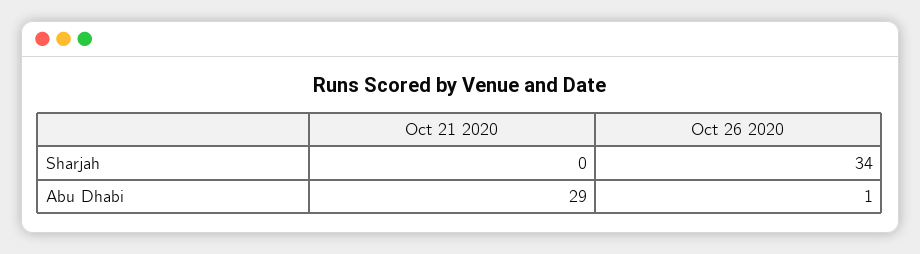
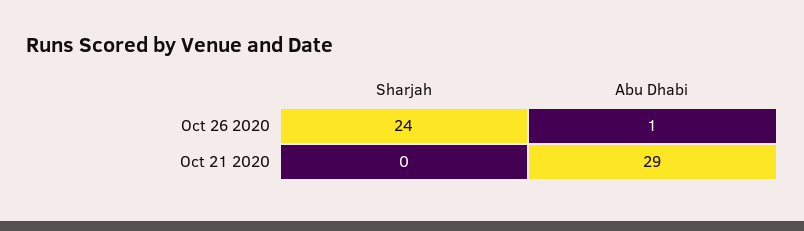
Oct 26 2020, Sharjah: 34 -> 24

